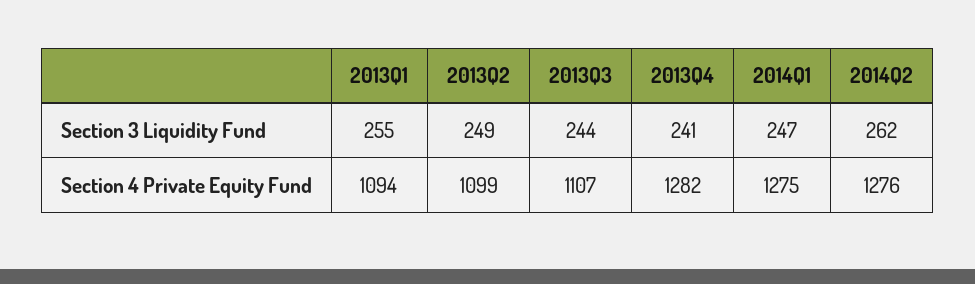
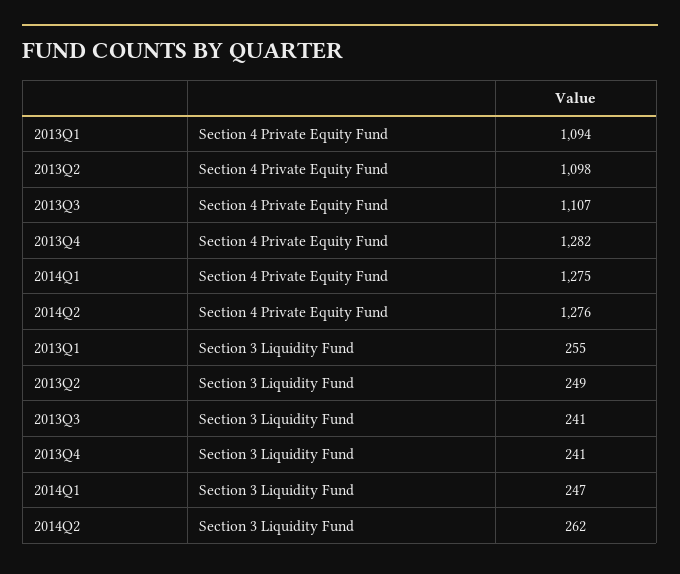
2013Q3, Section 3 Liquidity Fund: 244 -> 241
2013Q2, Section 4 Private Equity Fund: 1099 -> 1098

